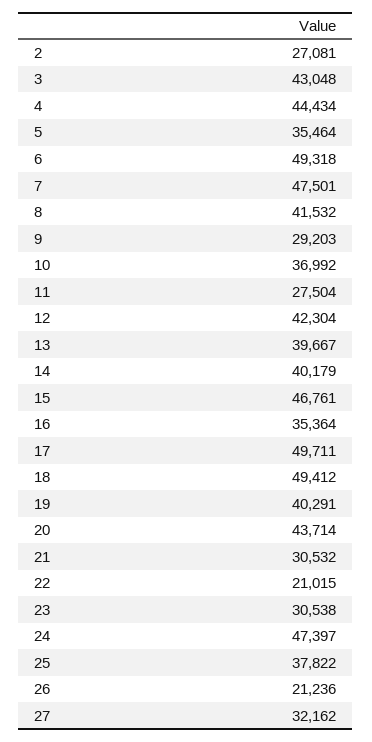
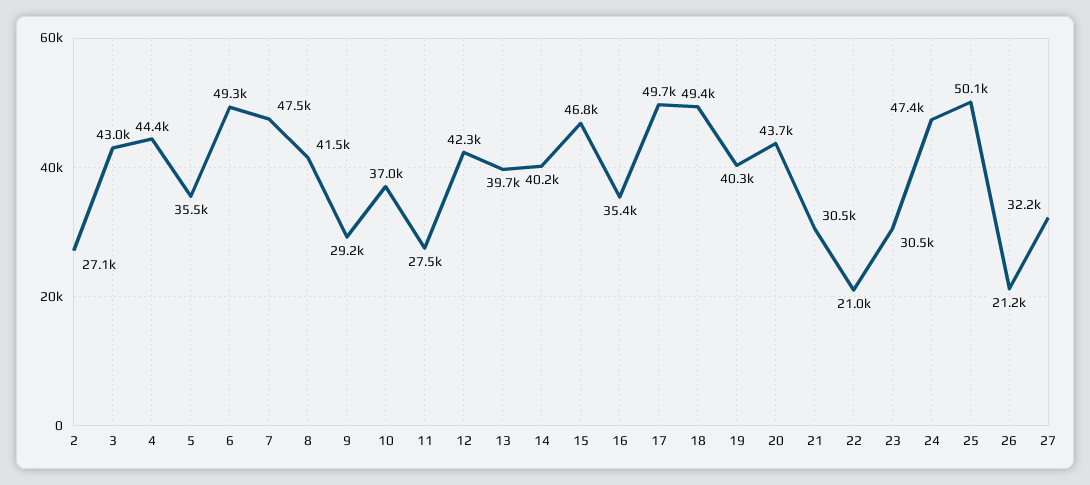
25: 37822 -> 50100

